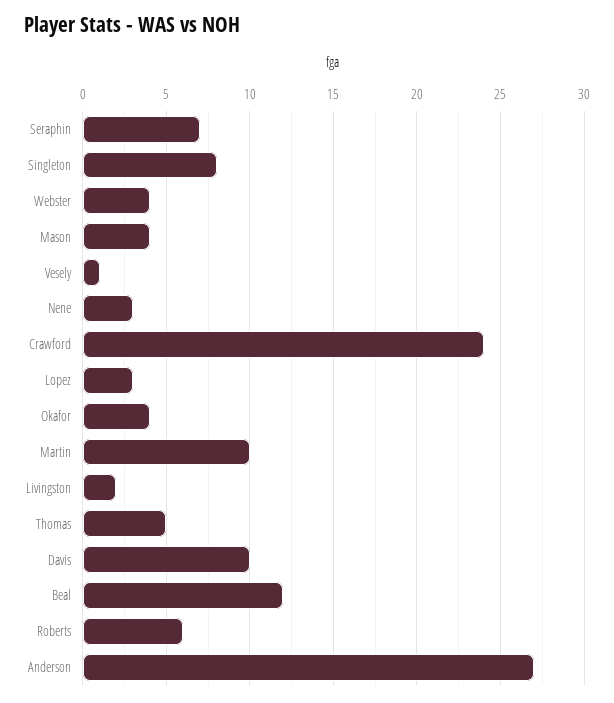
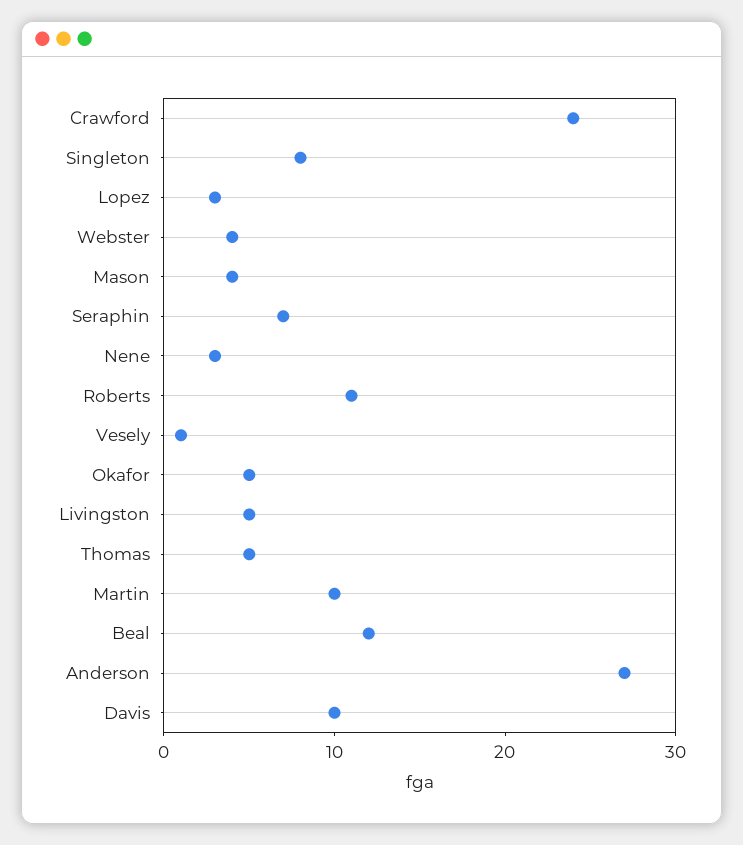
Okafor: 4 -> 5
Livingston: 2 -> 5
Roberts: 6 -> 11

